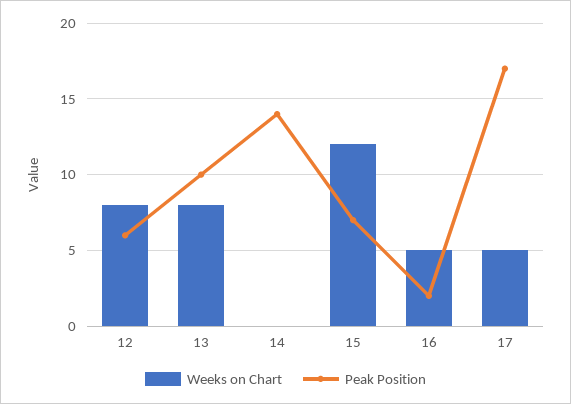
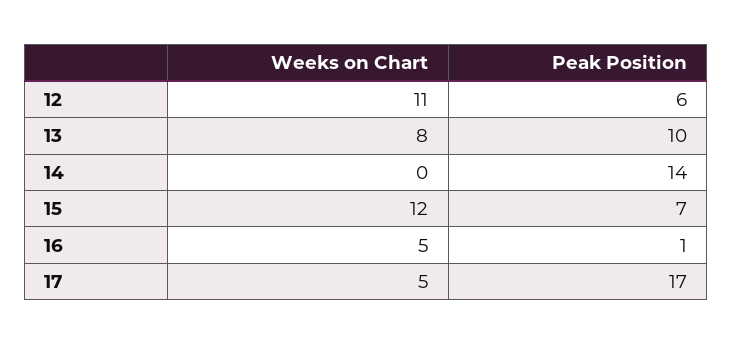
Weeks on Chart, 12: 8 -> 11
Peak Position, 16: 2 -> 1

